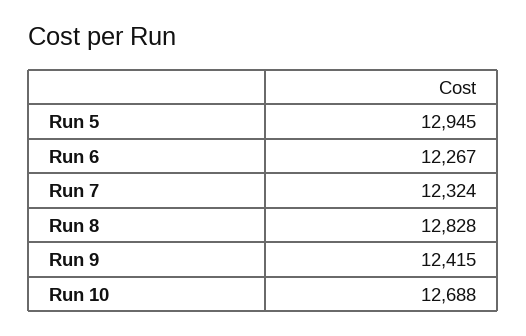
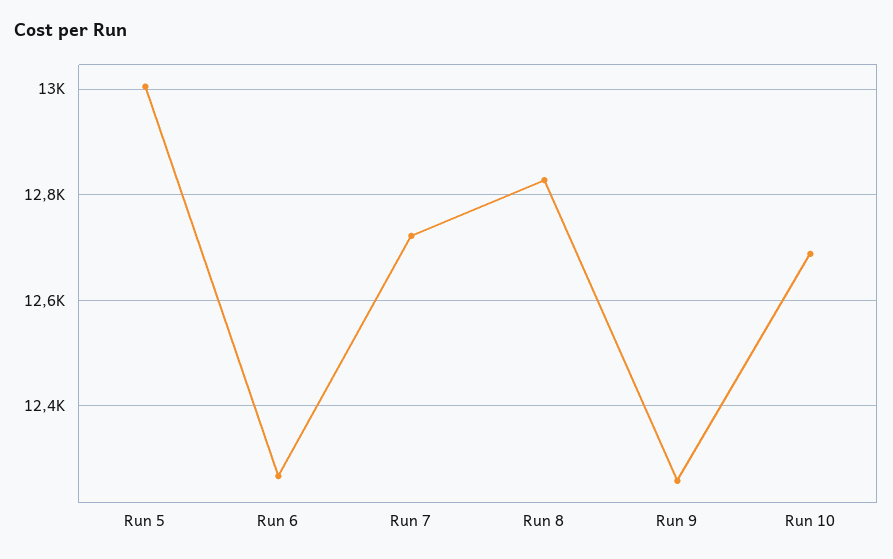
Run 5: 12945 -> 13000
Run 7: 12324 -> 12720
Run 9: 12415 -> 12260

